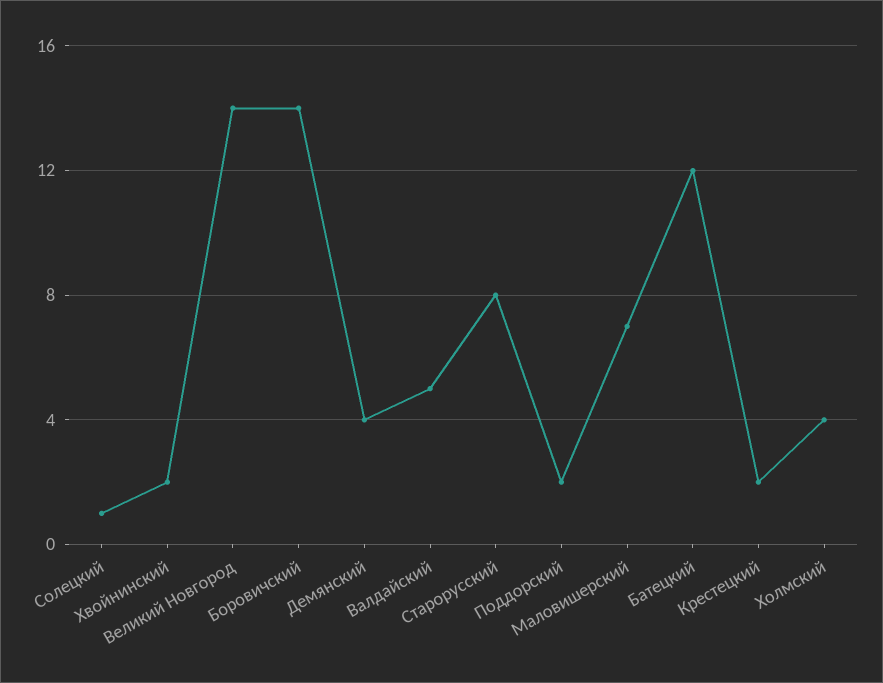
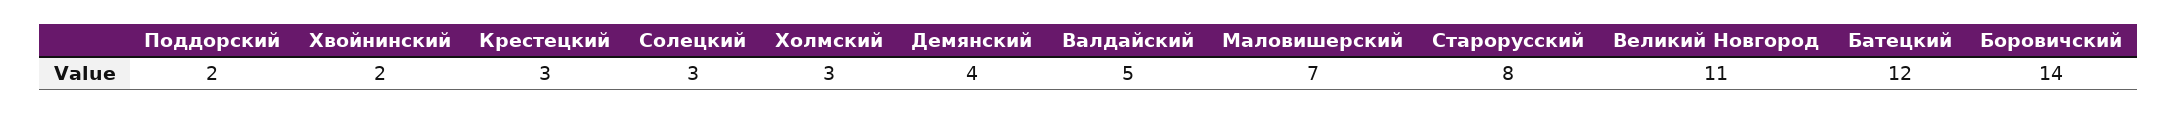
Солецкий: 1 -> 3
Великий Новгород: 14 -> 11
Крестецкий: 2 -> 3
Холмский: 4 -> 3

